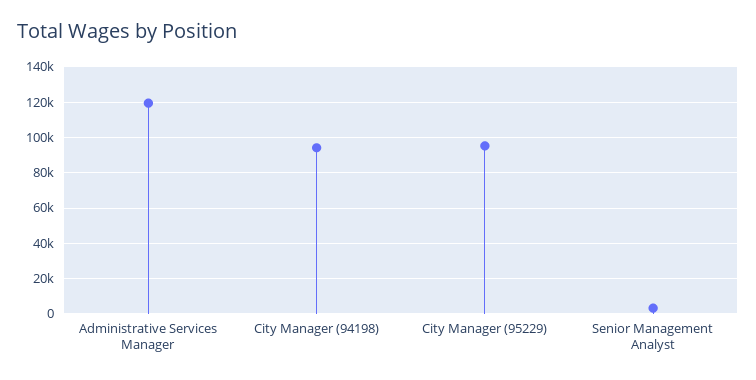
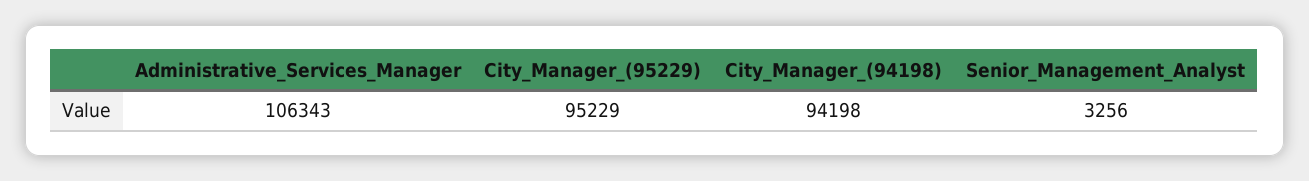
Administrative Services Manager: 120000 -> 106343

